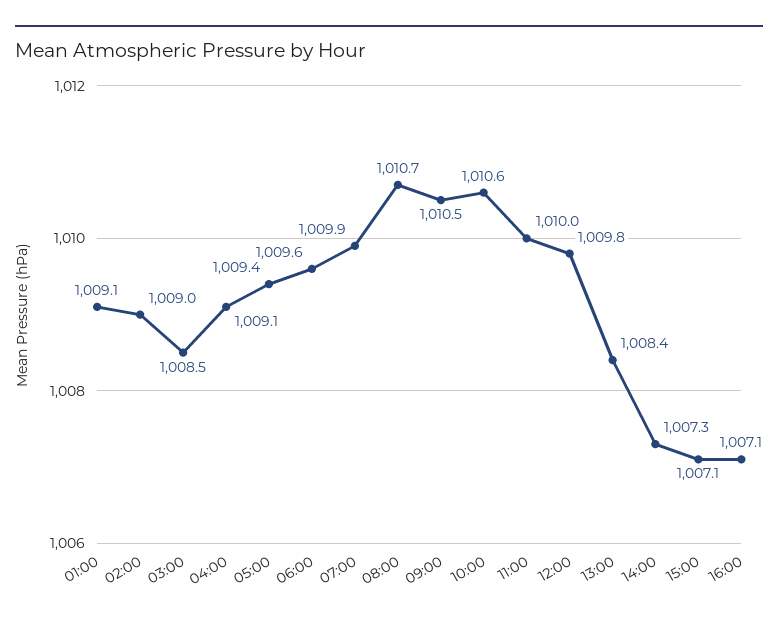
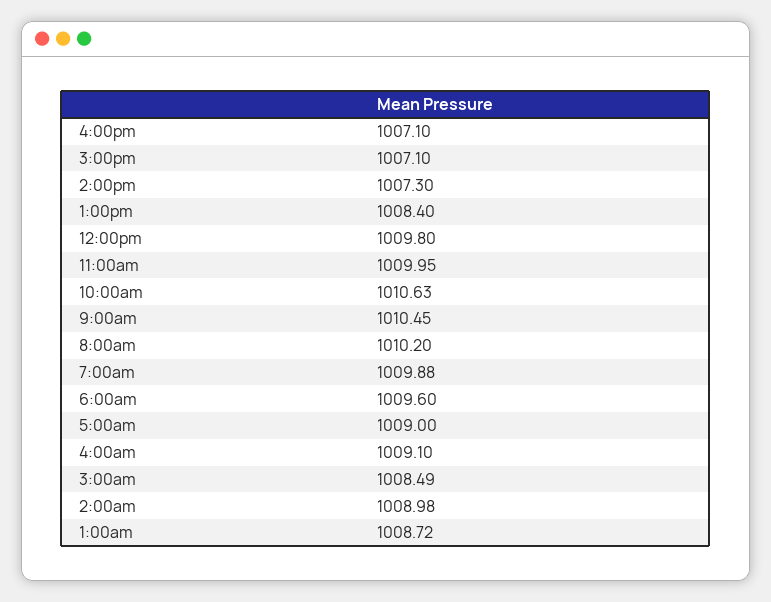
01:00: 1009.1 -> 1008.72
05:00: 1009.4 -> 1009
08:00: 1010.7 -> 1010.2

